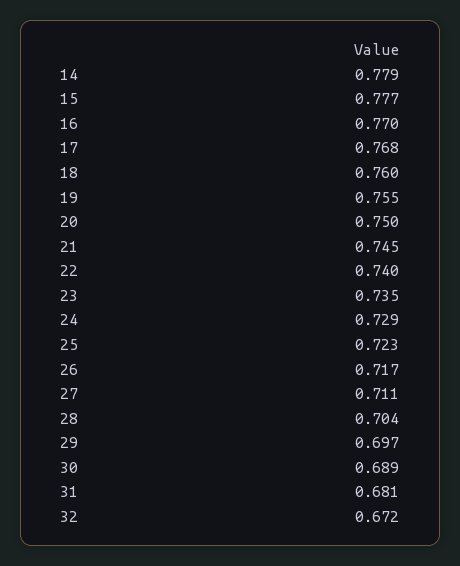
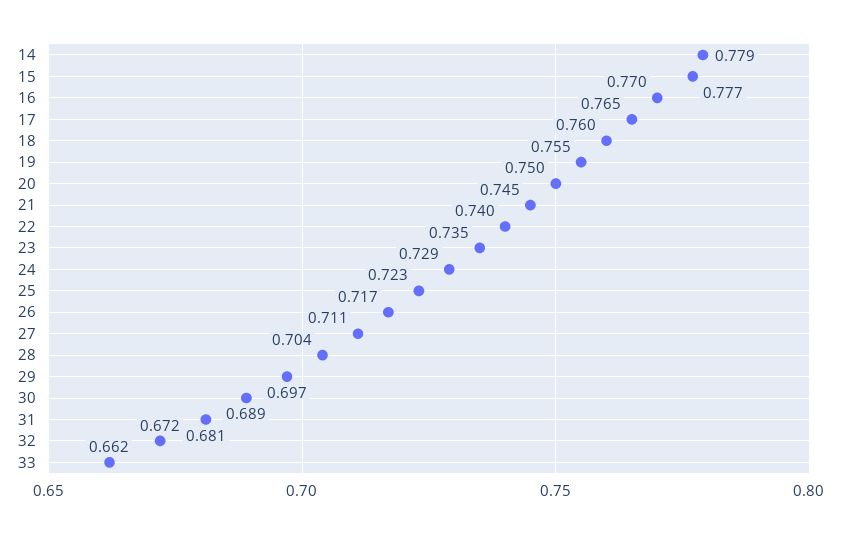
17: 0.768 -> 0.765
33: none -> 0.662

